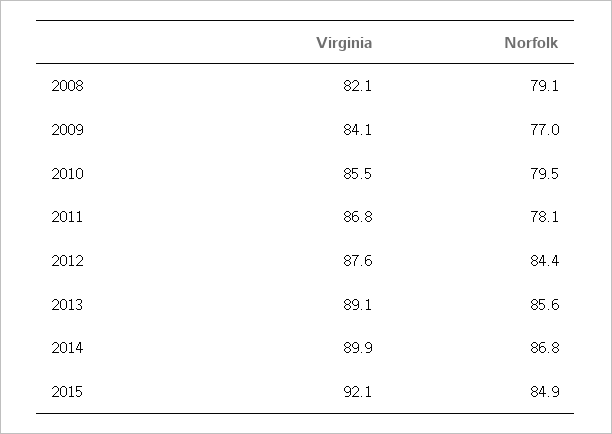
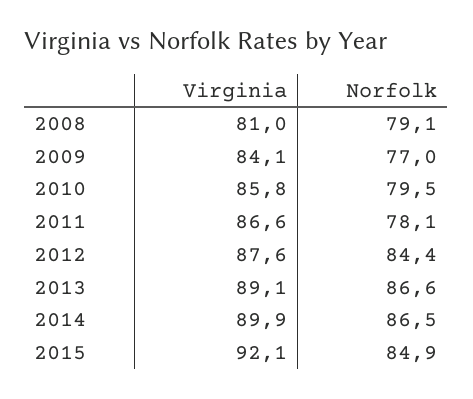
Virginia, 2008: 82.1 -> 81
Virginia, 2010: 85.5 -> 85.8
Virginia, 2011: 86.8 -> 86.6
Norfolk, 2013: 85.6 -> 86.6
Norfolk, 2014: 86.8 -> 86.5

